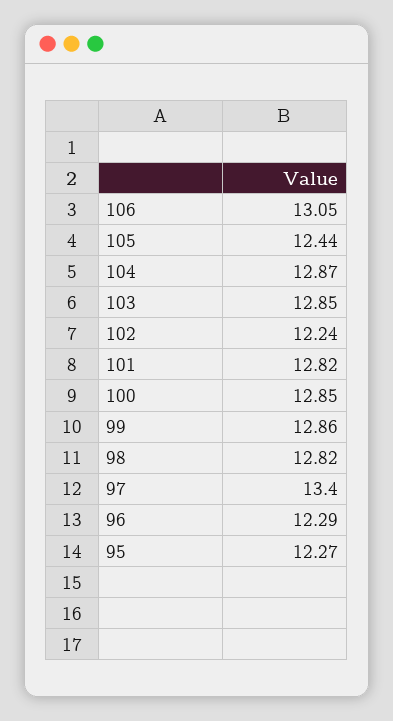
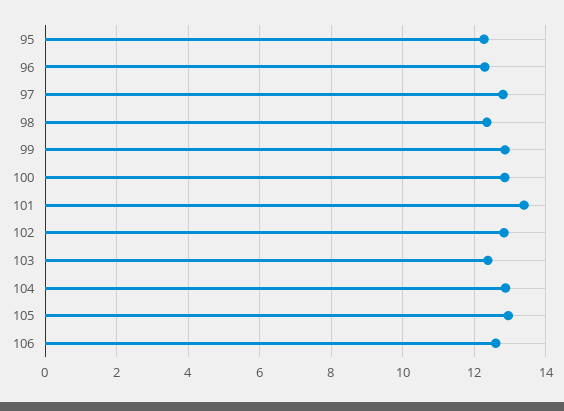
106: 13.05 -> 12.6
105: 12.44 -> 13
103: 12.85 -> 12.4
102: 12.24 -> 12.8
101: 12.82 -> 13.4
98: 12.82 -> 12.4
97: 13.4 -> 12.8

